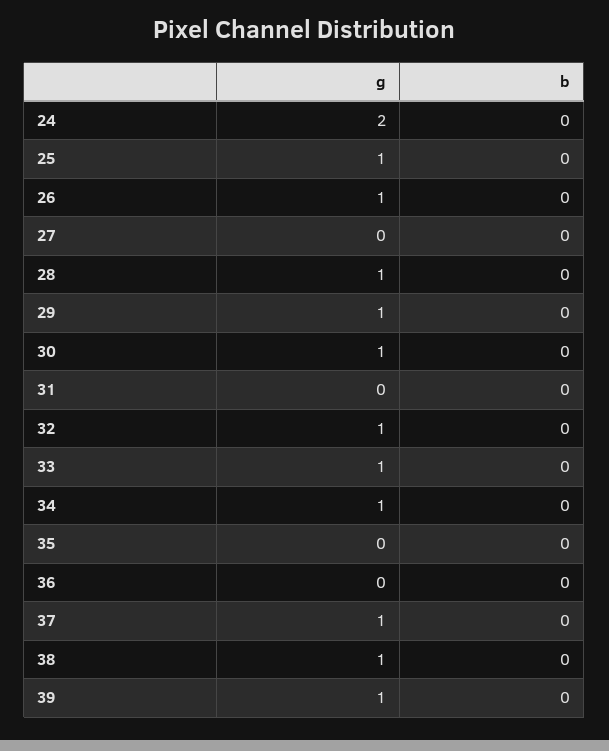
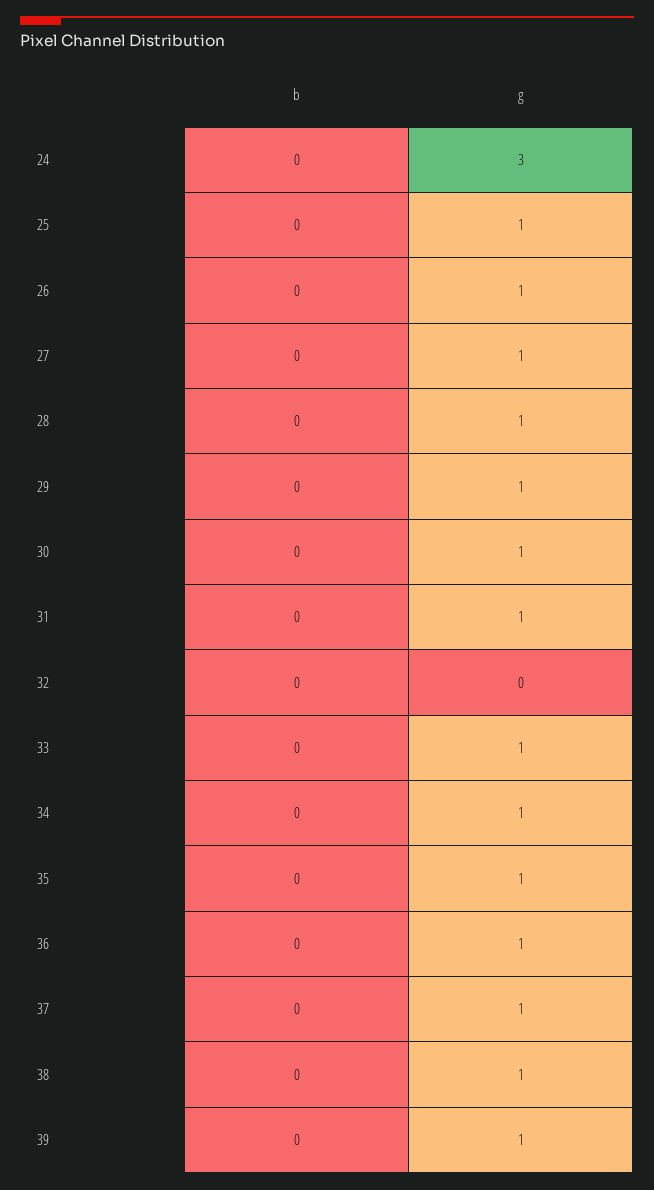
g, 24: 2 -> 3
g, 27: 0 -> 1
g, 31: 0 -> 1
g, 32: 1 -> 0
g, 35: 0 -> 1
g, 36: 0 -> 1

